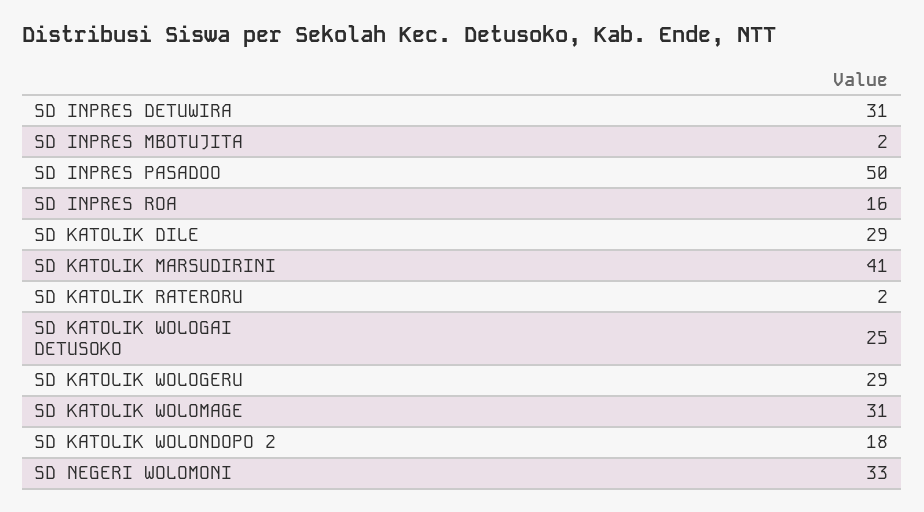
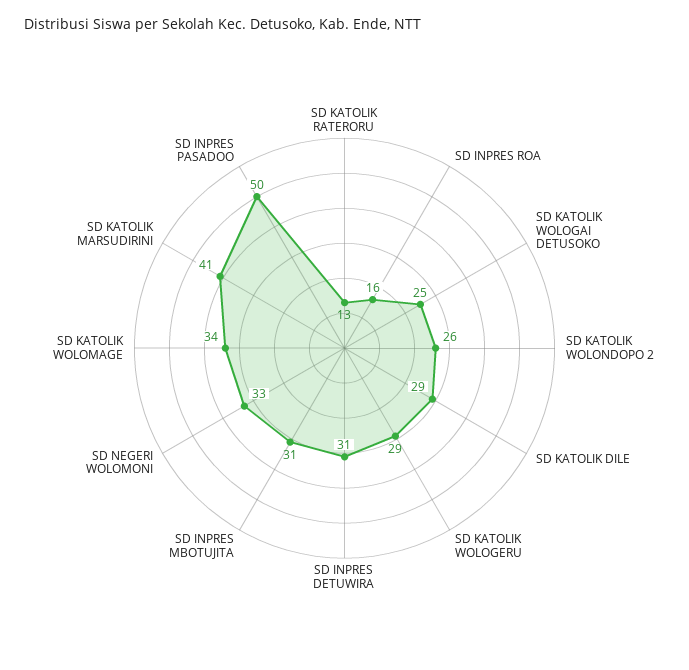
SD INPRES MBOTUJITA: 2 -> 31
SD KATOLIK RATERORU: 2 -> 13
SD KATOLIK WOLOMAGE: 31 -> 34
SD KATOLIK WOLONDOPO 2: 18 -> 26

